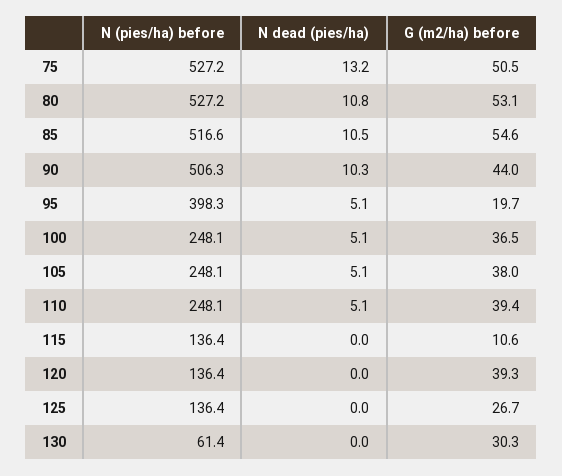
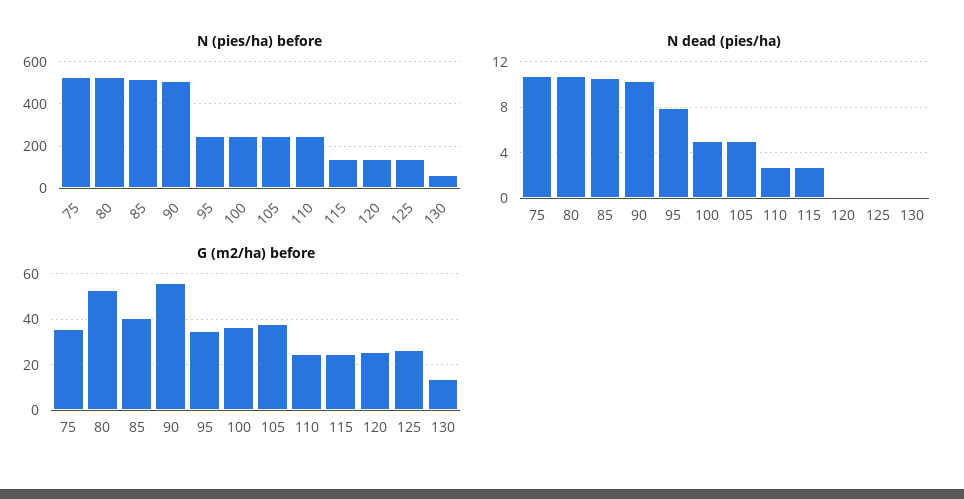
N dead (pies/ha), 75: 13.2 -> 11
G (m2/ha) before, 75: 50.5 -> 35
G (m2/ha) before, 85: 54.6 -> 40
G (m2/ha) before, 90: 44 -> 55
N (pies/ha) before, 95: 398.3 -> 250
N dead (pies/ha), 95: 5.1 -> 8
G (m2/ha) before, 95: 19.7 -> 35
N dead (pies/ha), 110: 5.1 -> 3
G (m2/ha) before, 110: 39.4 -> 25
N dead (pies/ha), 115: 0 -> 3
G (m2/ha) before, 115: 10.6 -> 25
G (m2/ha) before, 120: 39.3 -> 25
G (m2/ha) before, 130: 30.3 -> 15

